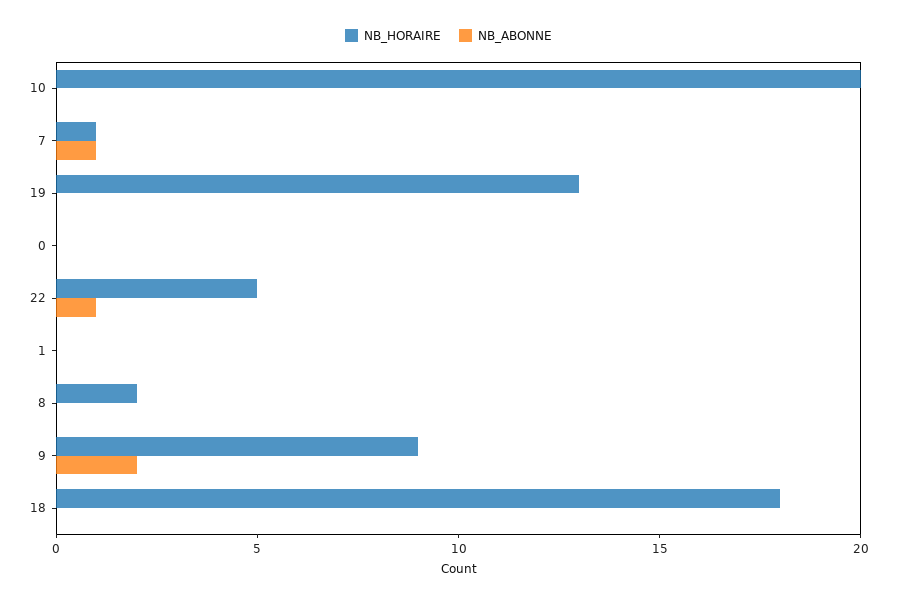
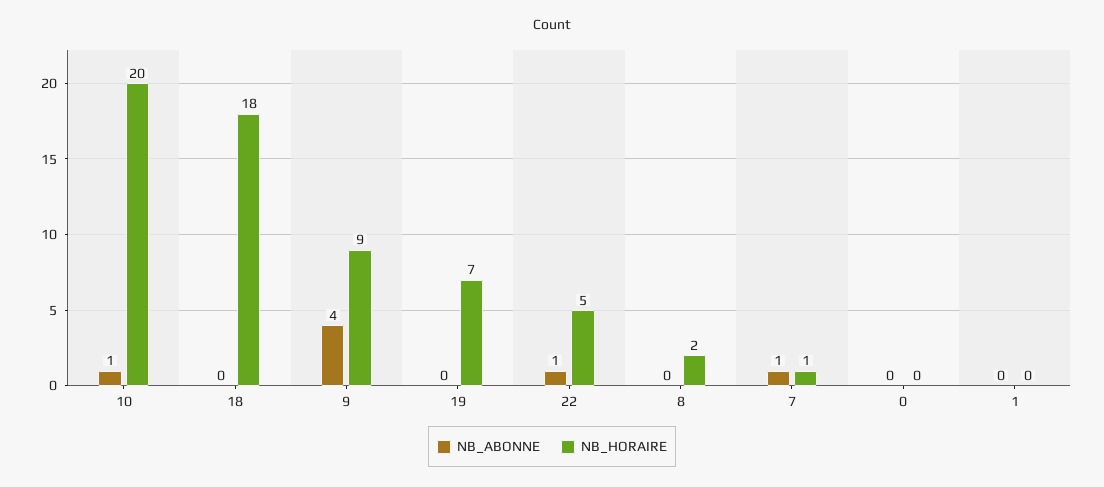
NB_ABONNE, 10: 0 -> 1
NB_HORAIRE, 19: 13 -> 7
NB_ABONNE, 9: 2 -> 4

